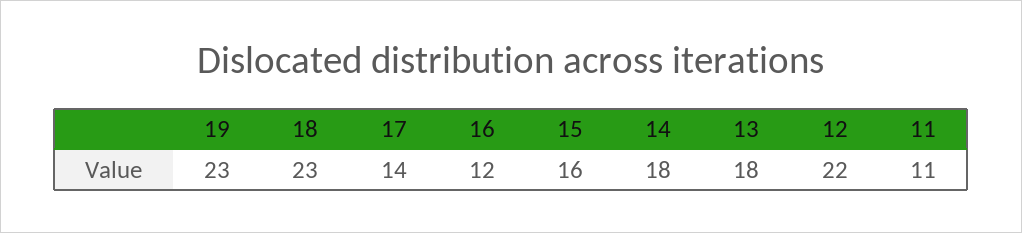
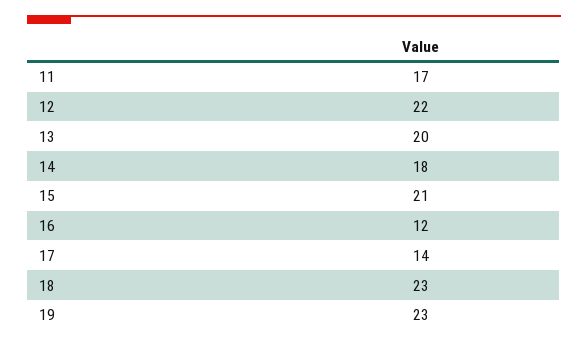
15: 16 -> 21
13: 18 -> 20
11: 11 -> 17

